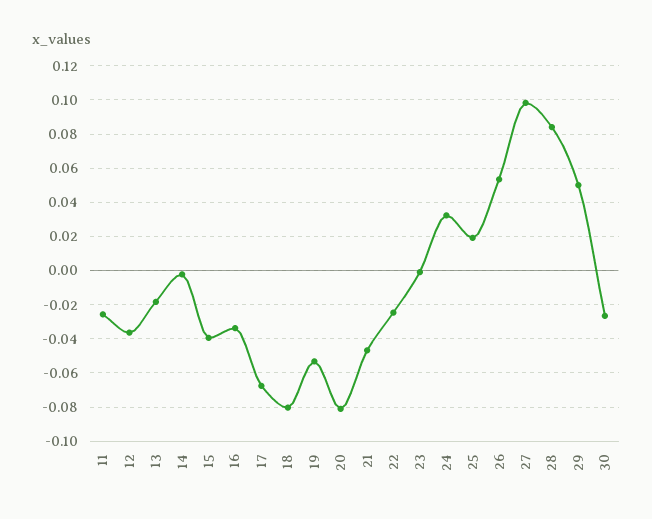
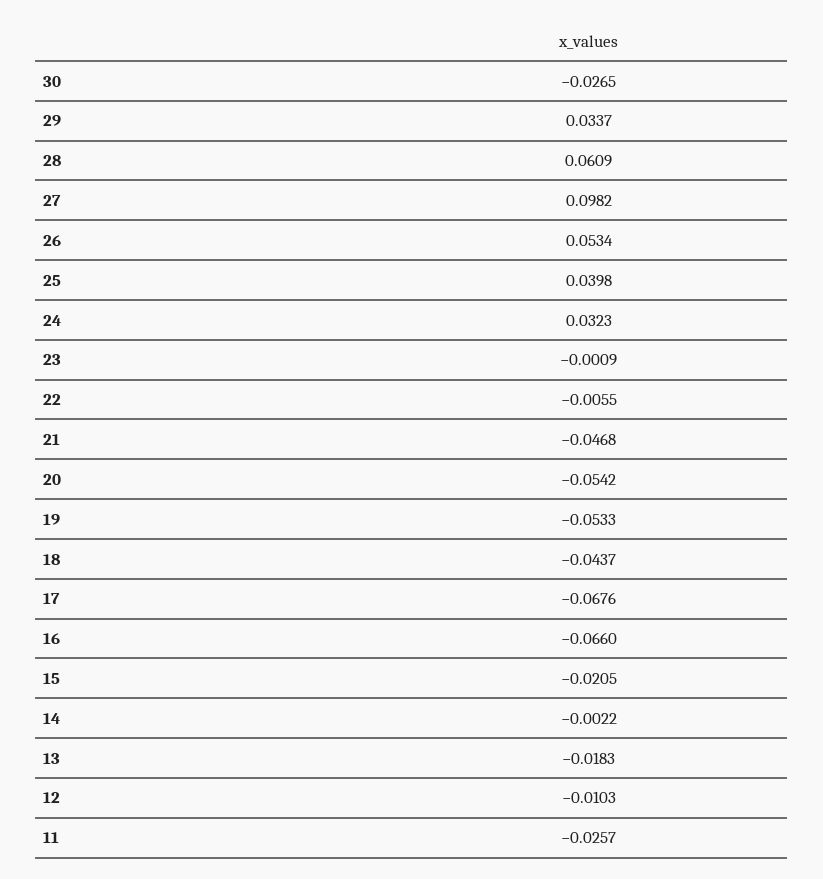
12: -0.035 -> -0.0103
15: -0.04 -> -0.0205
16: -0.035 -> -0.066
18: -0.08 -> -0.0437
20: -0.08 -> -0.0542
22: -0.025 -> -0.0055
25: 0.02 -> 0.0398
28: 0.085 -> 0.0609
29: 0.05 -> 0.0337

